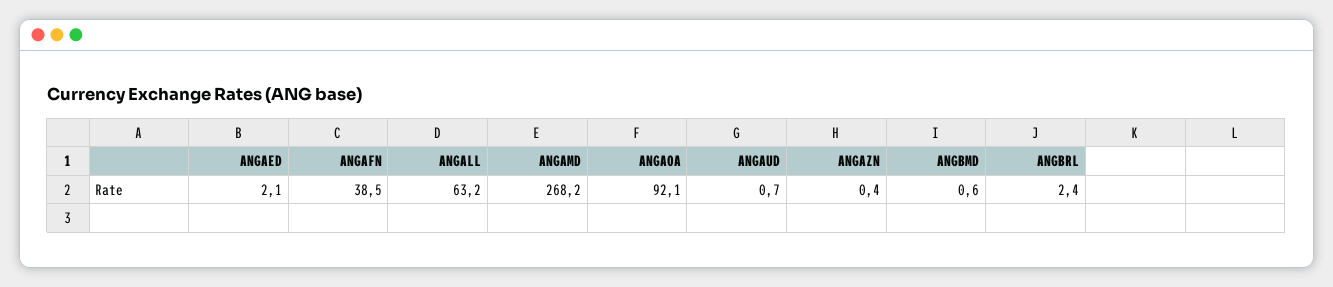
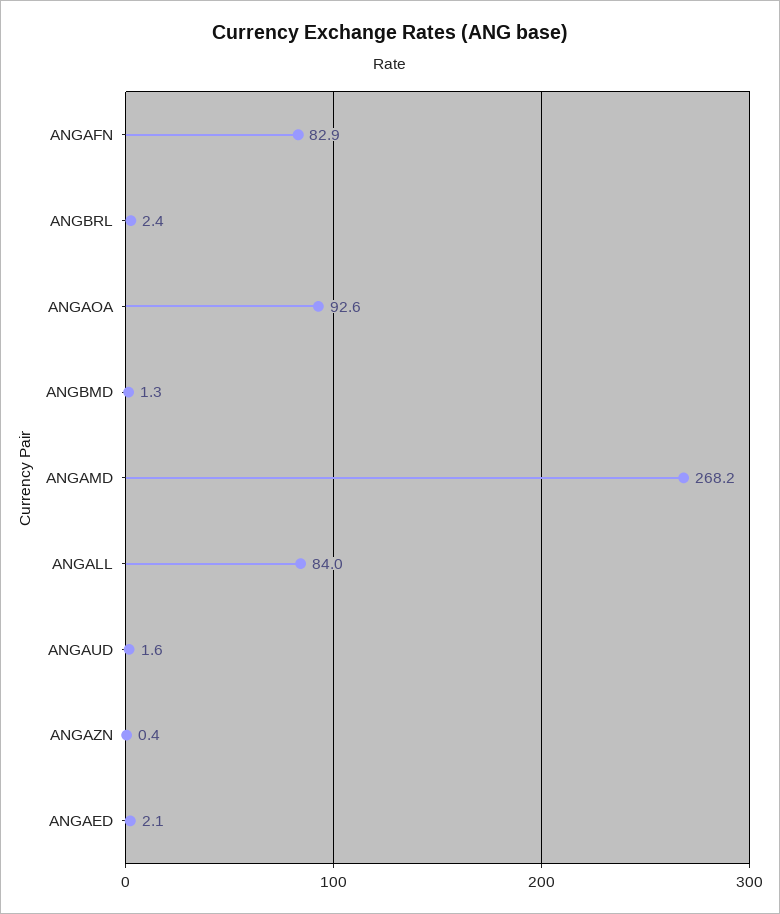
ANGAFN: 38.5 -> 82.9
ANGALL: 63.2 -> 84
ANGAOA: 92.1 -> 92.6
ANGAUD: 0.7 -> 1.6
ANGBMD: 0.6 -> 1.3

